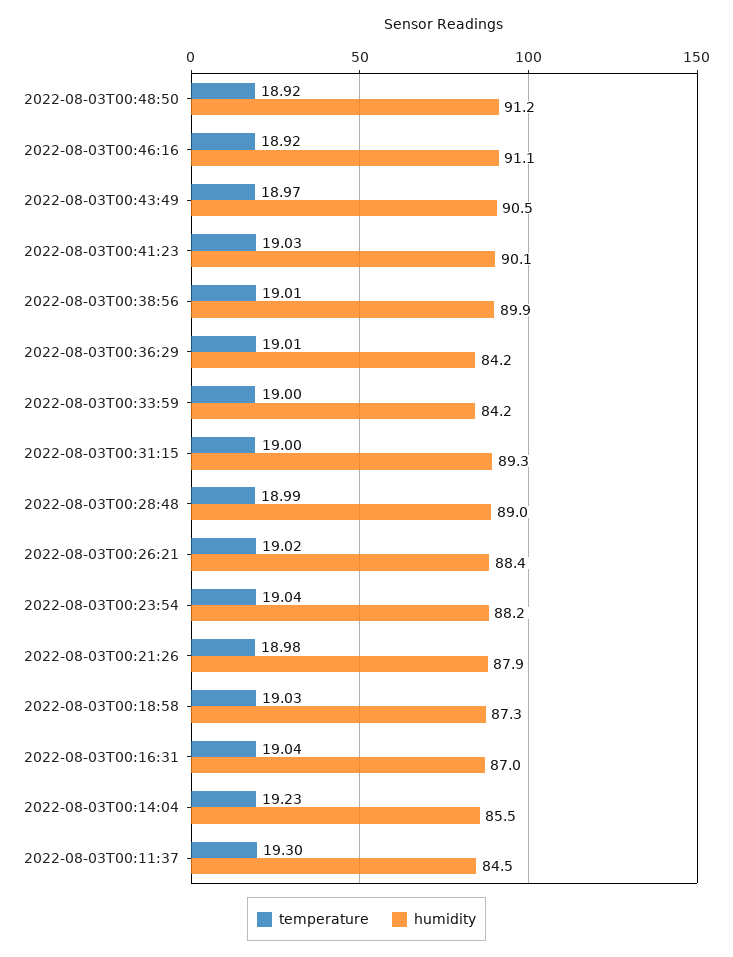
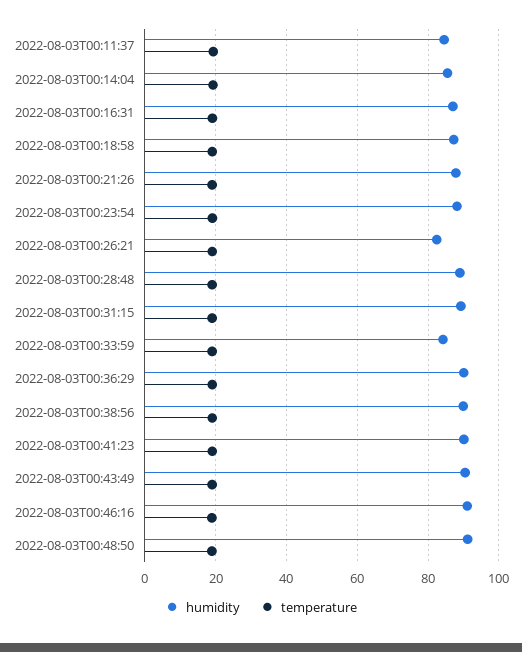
humidity, 2022-08-03T00:36:29: 84.2 -> 90
humidity, 2022-08-03T00:26:21: 88.4 -> 82

